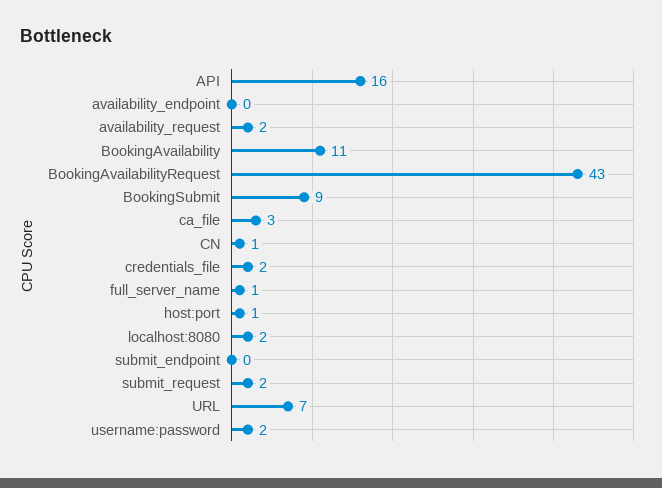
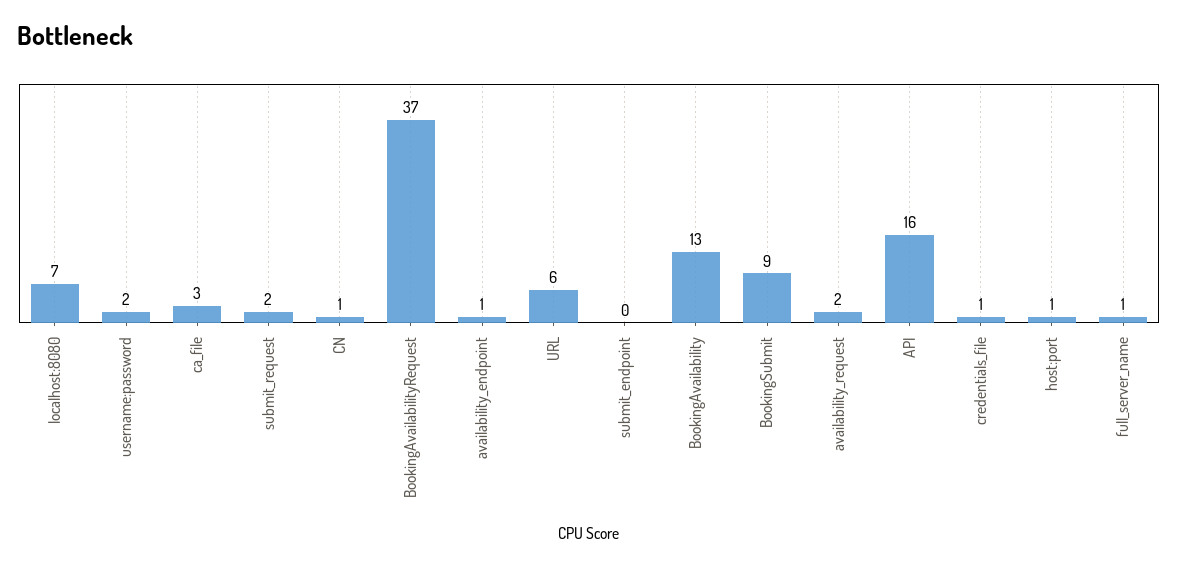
availability_endpoint: 0 -> 1
BookingAvailability: 11 -> 13
BookingAvailabilityRequest: 43 -> 37
credentials_file: 2 -> 1
localhost:8080: 2 -> 7
URL: 7 -> 6

